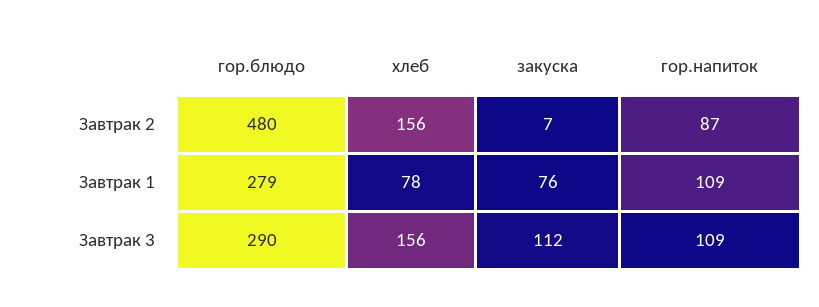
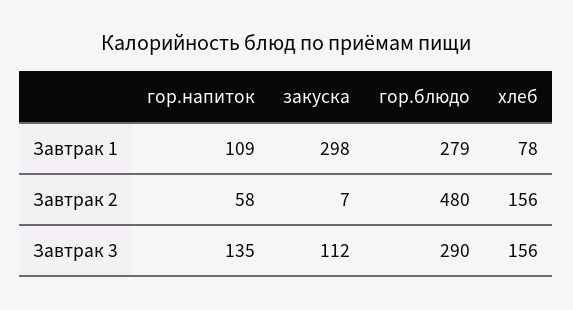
гор.напиток, Завтрак 2: 87 -> 58
закуска, Завтрак 1: 76 -> 298
гор.напиток, Завтрак 3: 109 -> 135

